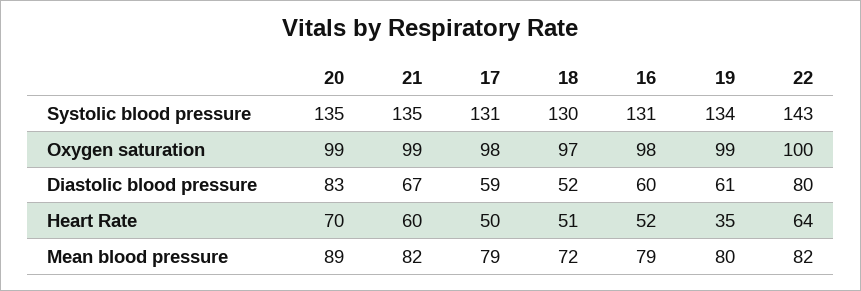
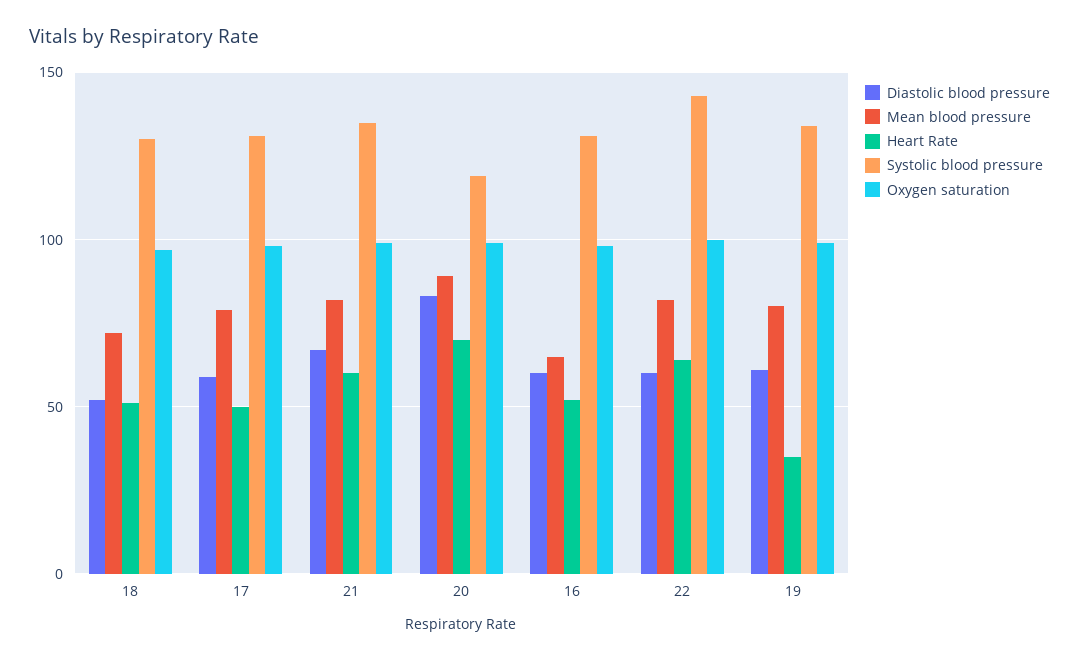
Systolic blood pressure, 20: 135 -> 120
Diastolic blood pressure, 22: 80 -> 60
Mean blood pressure, 16: 79 -> 65

